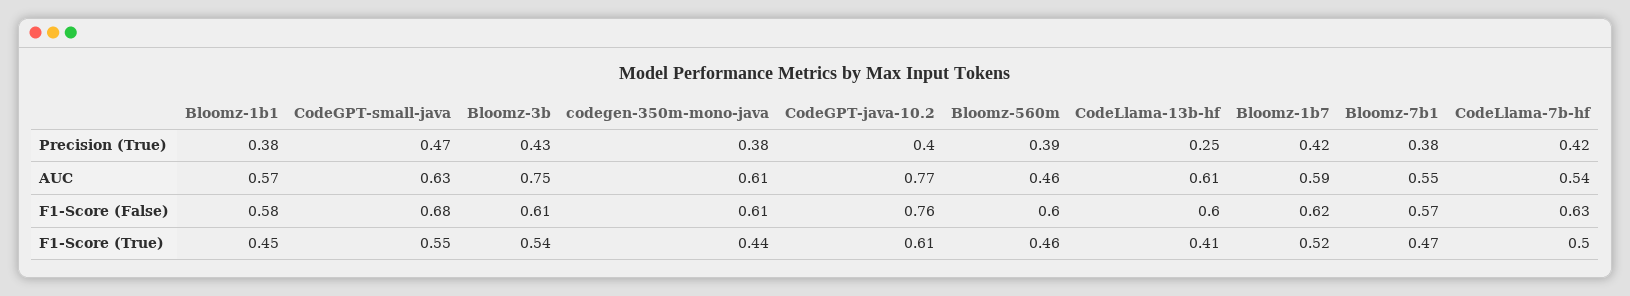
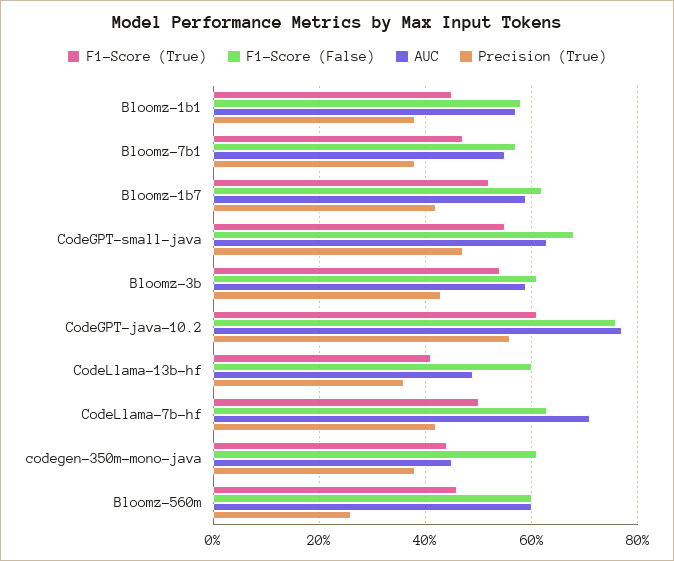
Precision (True), CodeGPT-java-10.2: 0.4 -> 0.55
Precision (True), Bloomz-560m: 0.39 -> 0.25
Precision (True), CodeLlama-13b-hf: 0.25 -> 0.35
AUC, Bloomz-3b: 0.75 -> 0.6
AUC, codegen-350m-mono-java: 0.61 -> 0.45
AUC, Bloomz-560m: 0.46 -> 0.6
AUC, CodeLlama-13b-hf: 0.61 -> 0.5
AUC, CodeLlama-7b-hf: 0.54 -> 0.7

